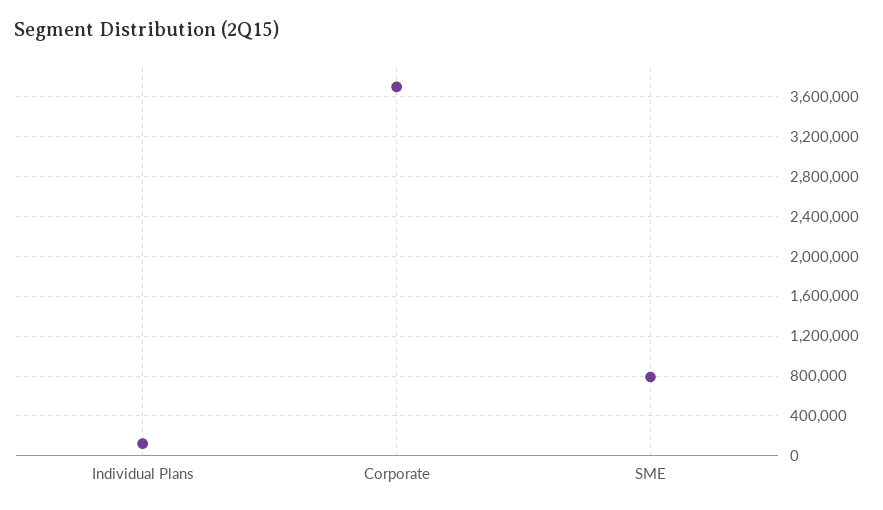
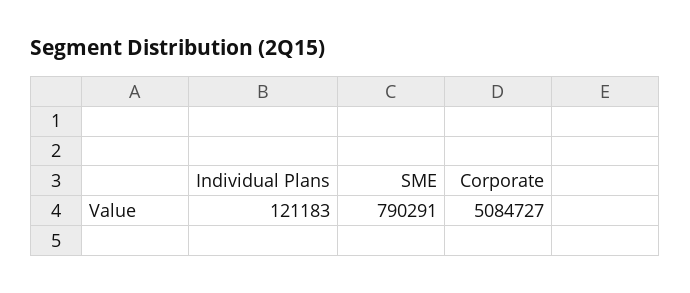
Corporate: 3700000 -> 5084727

